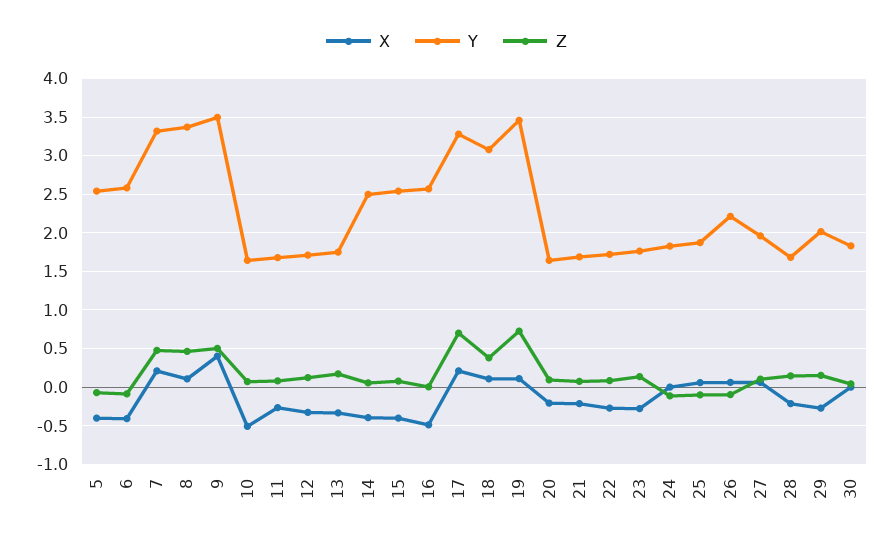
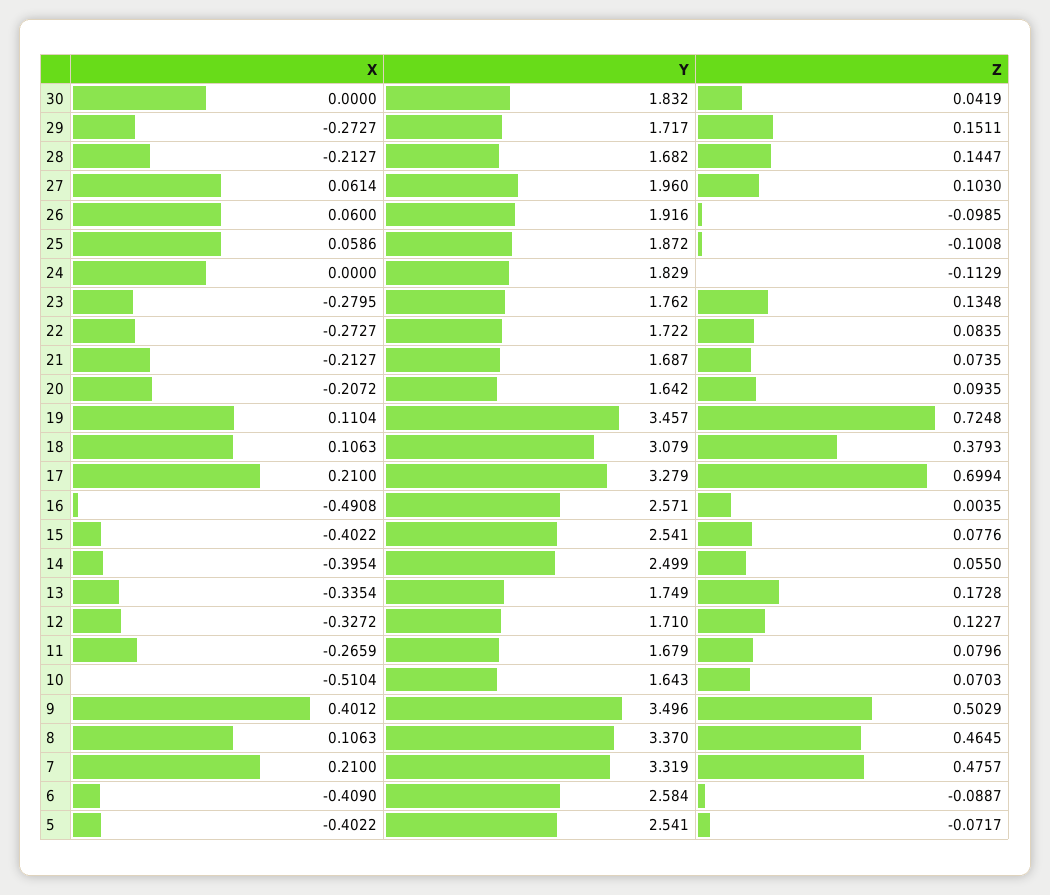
Y, 26: 2.2 -> 1.916
Y, 29: 2 -> 1.717

